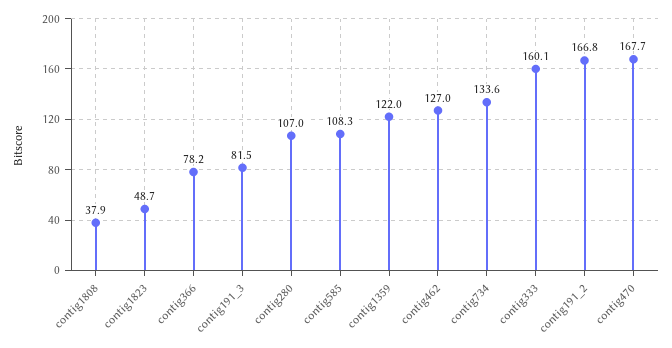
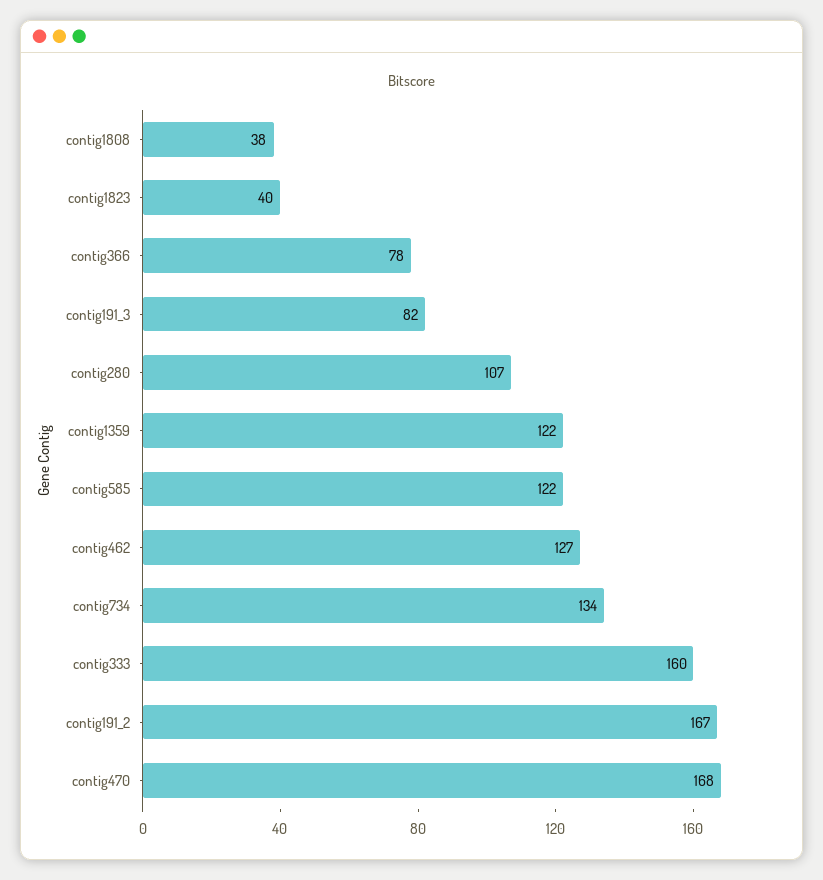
contig1823: 48.7 -> 40
contig585: 108.3 -> 122

